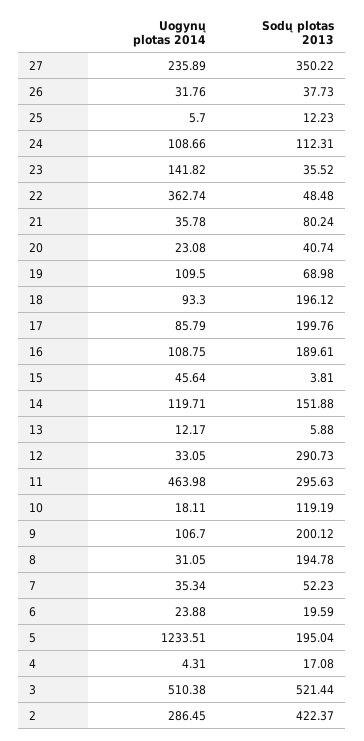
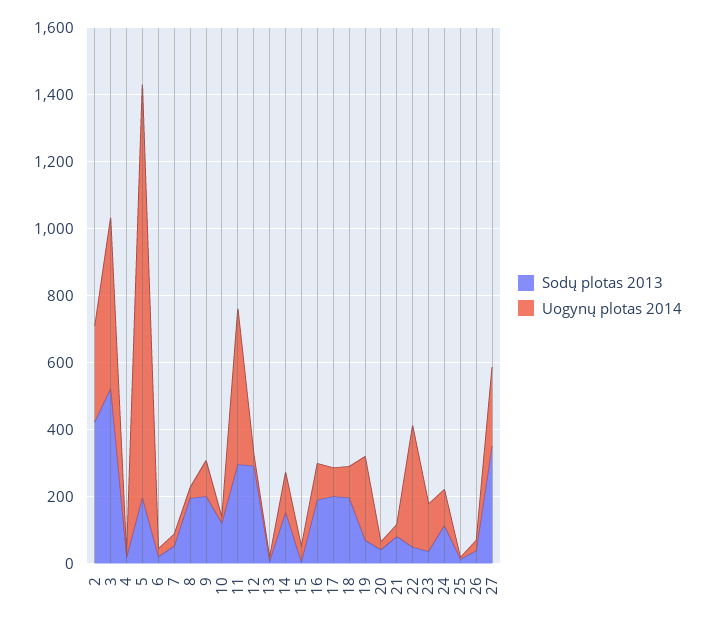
Uogynų plotas 2014, 19: 109.5 -> 250

